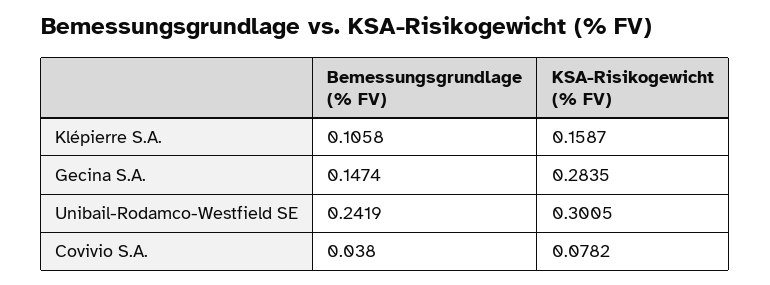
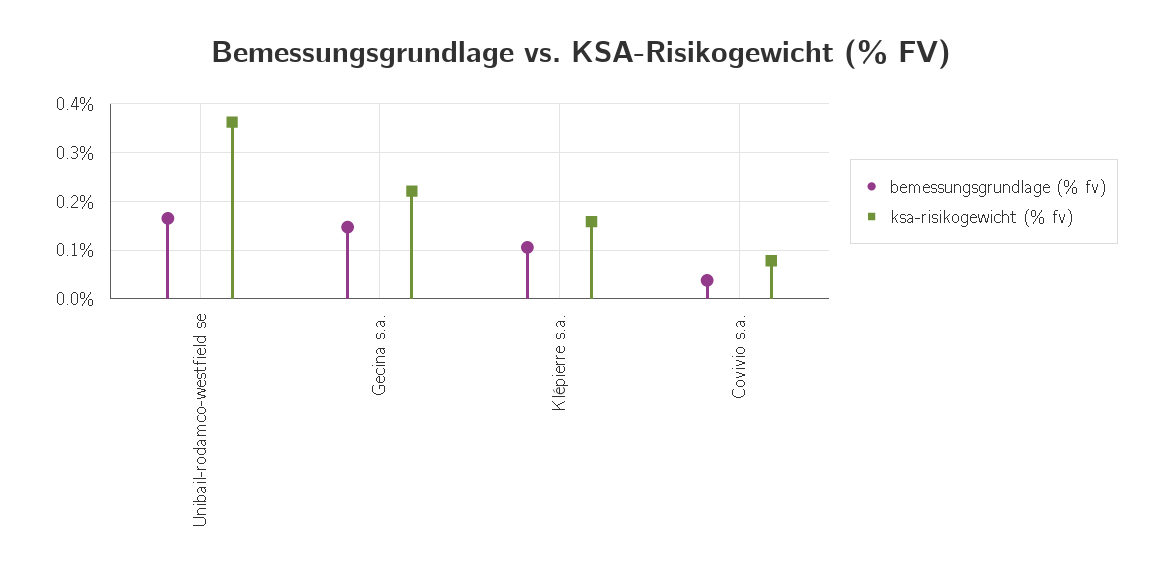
KSA-Risikogewicht (% FV), Gecina S.A.: 0.2835 -> 0.22
Bemessungsgrundlage (% FV), Unibail-Rodamco-Westfield SE: 0.2419 -> 0.16
KSA-Risikogewicht (% FV), Unibail-Rodamco-Westfield SE: 0.3005 -> 0.36

